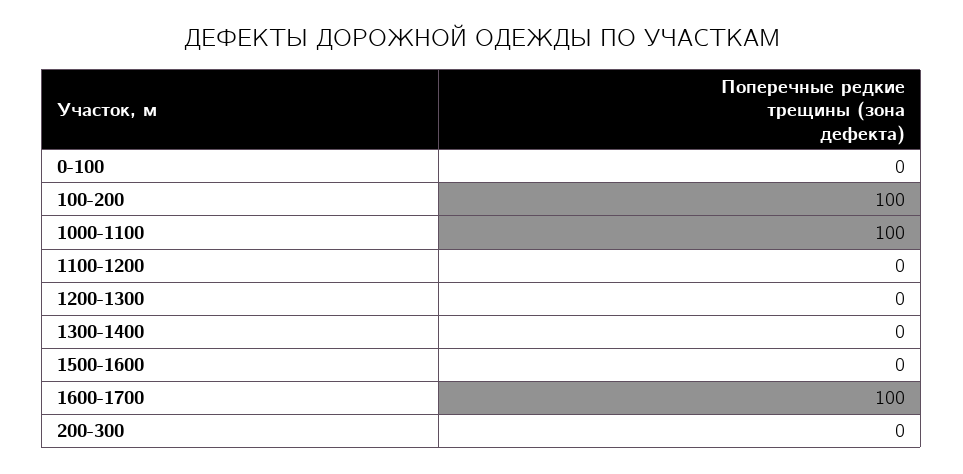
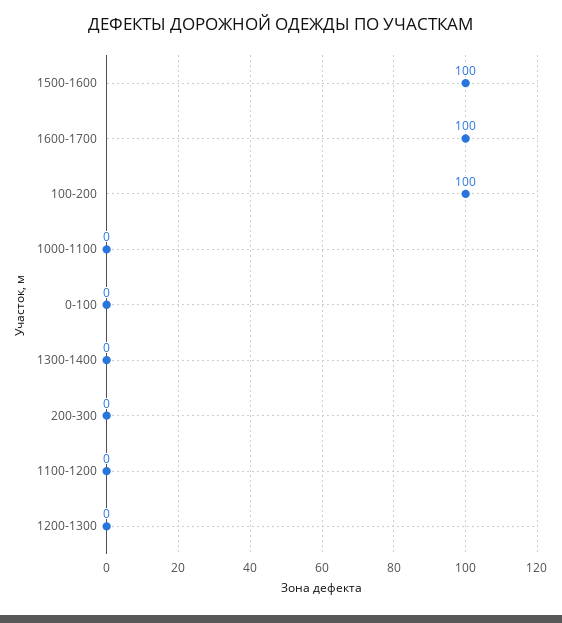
1000-1100: 100 -> 0
1500-1600: 0 -> 100

